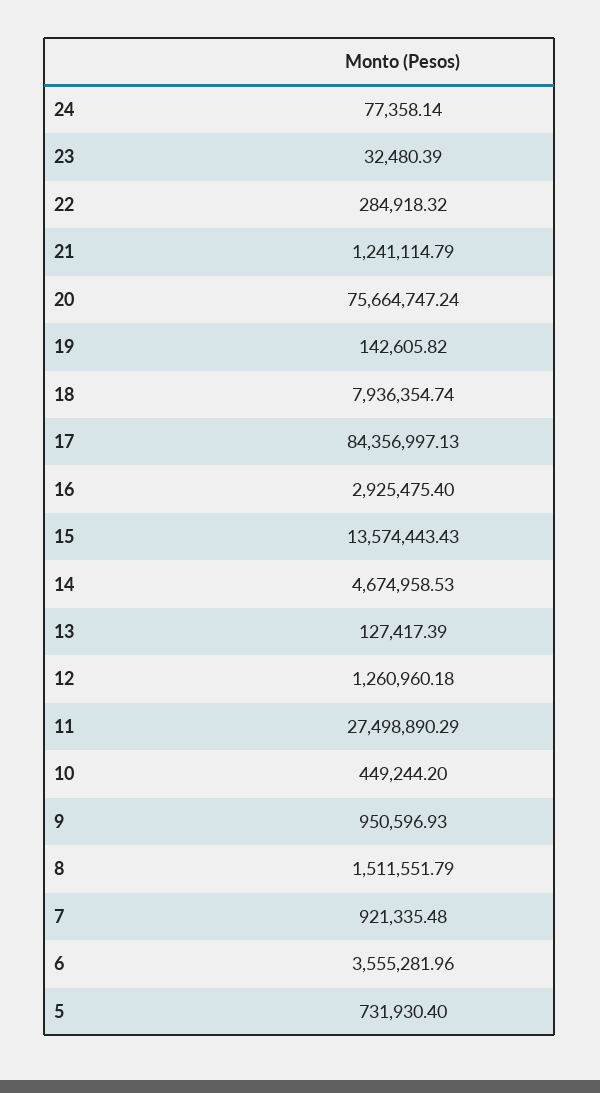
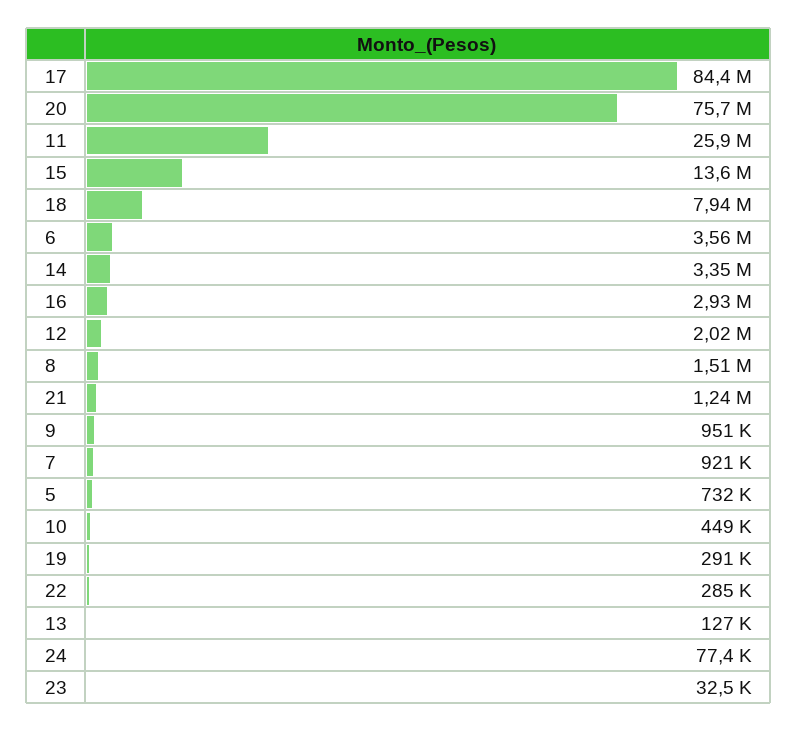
19: 142605.82 -> 291000
14: 4674958.53 -> 3350000
12: 1260960.18 -> 2020000
11: 27498890.29 -> 25900000

